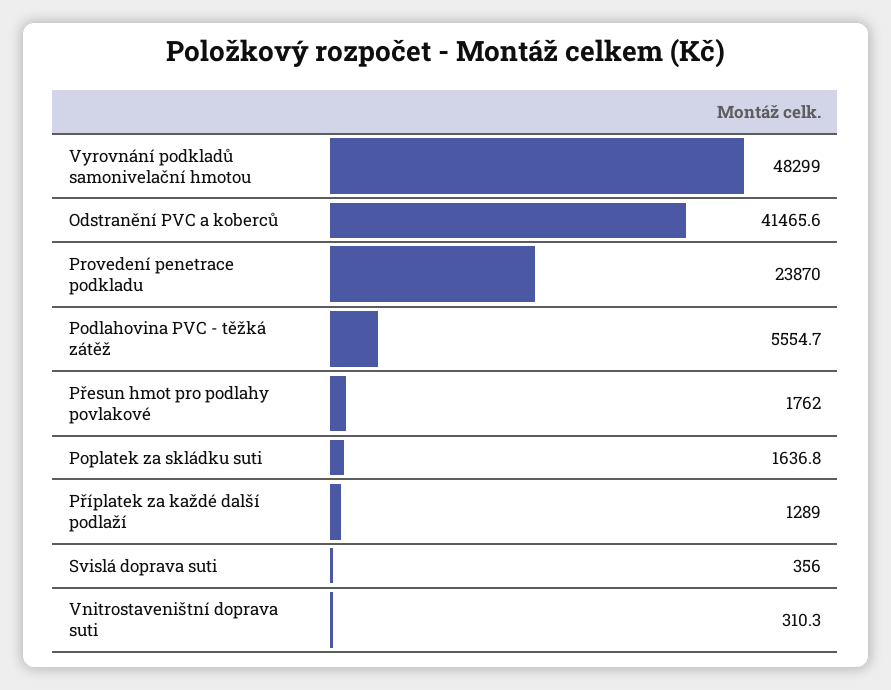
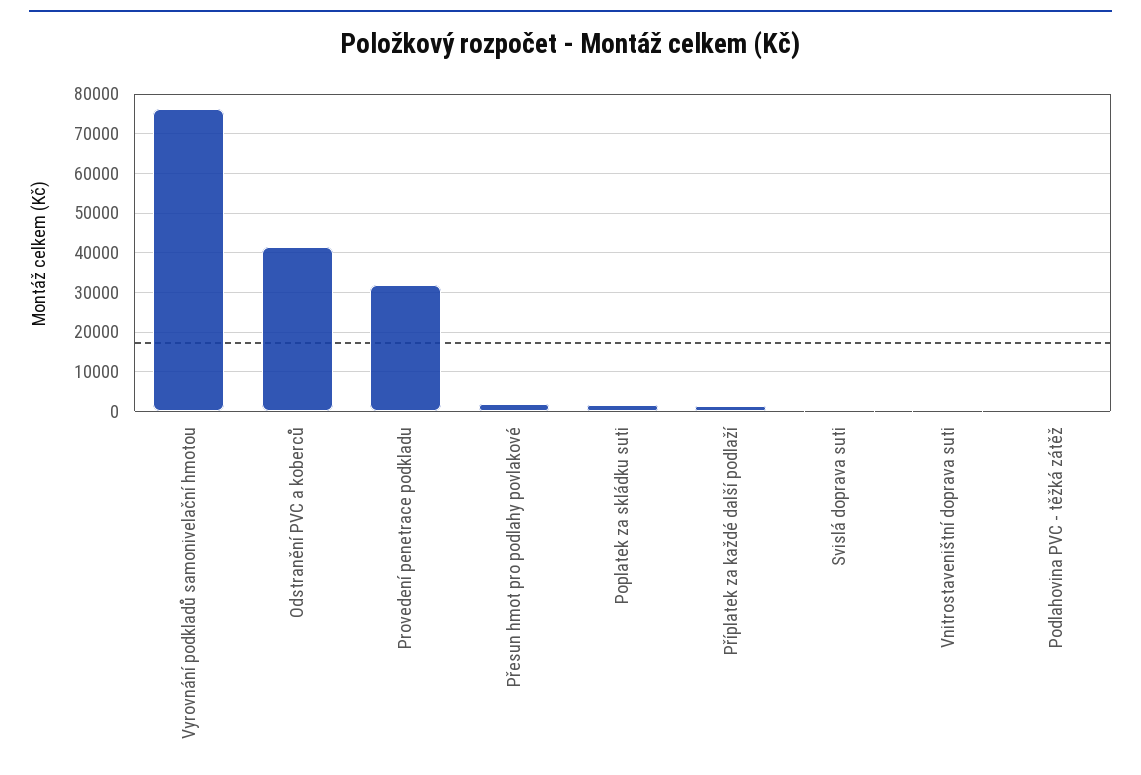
Vyrovnání podkladů samonivelační hmotou: 48299 -> 76000
Provedení penetrace podkladu: 23870 -> 32000
Podlahovina PVC - těžká zátěž: 5554.7 -> 0

